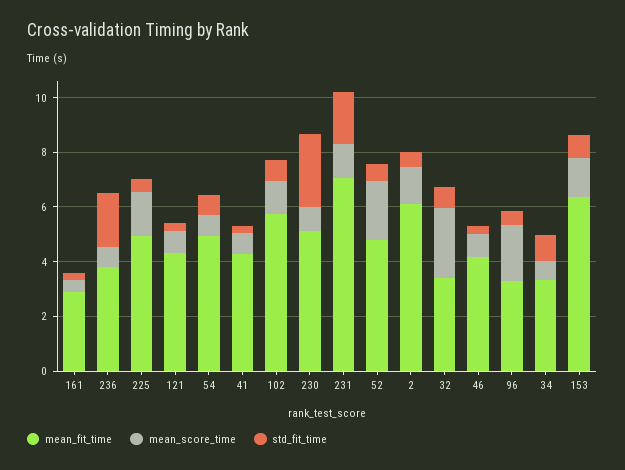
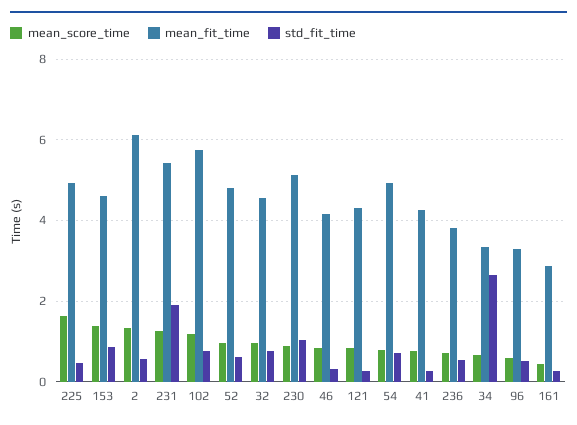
std_fit_time, 236: 2 -> 0.6
std_fit_time, 230: 2.5 -> 1
mean_fit_time, 231: 7 -> 5.4
mean_score_time, 52: 2 -> 1
mean_fit_time, 32: 3.5 -> 4.6
mean_score_time, 32: 2.5 -> 1
mean_score_time, 96: 2 -> 0.6
std_fit_time, 34: 1 -> 2.6
mean_fit_time, 153: 6.5 -> 4.6

